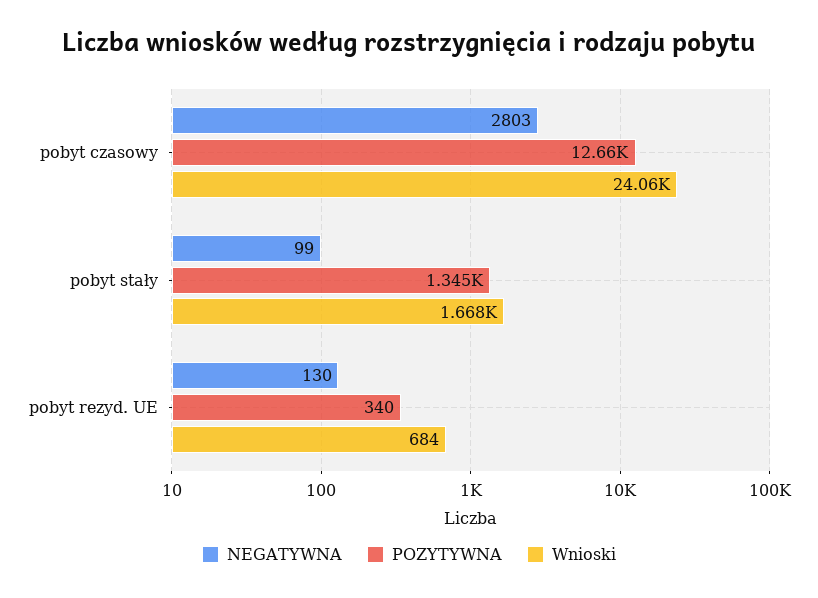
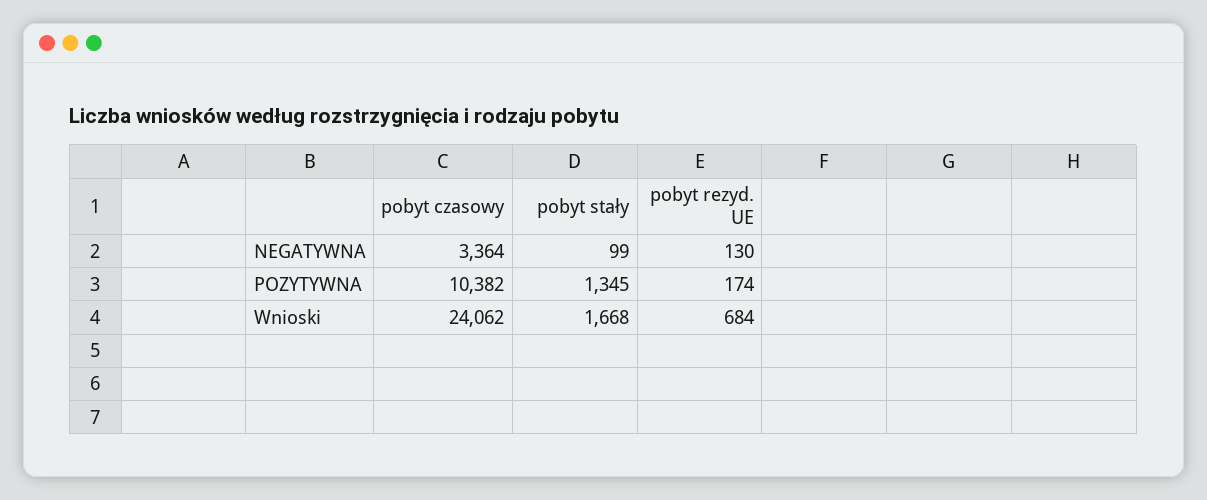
NEGATYWNA, pobyt czasowy: 2803 -> 3364
POZYTYWNA, pobyt czasowy: 12660 -> 10382
POZYTYWNA, pobyt rezyd. UE: 340 -> 174

